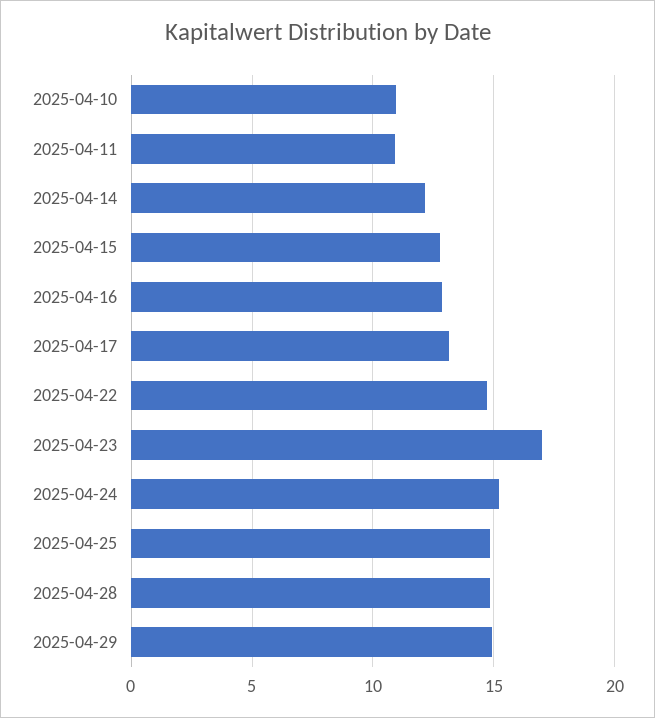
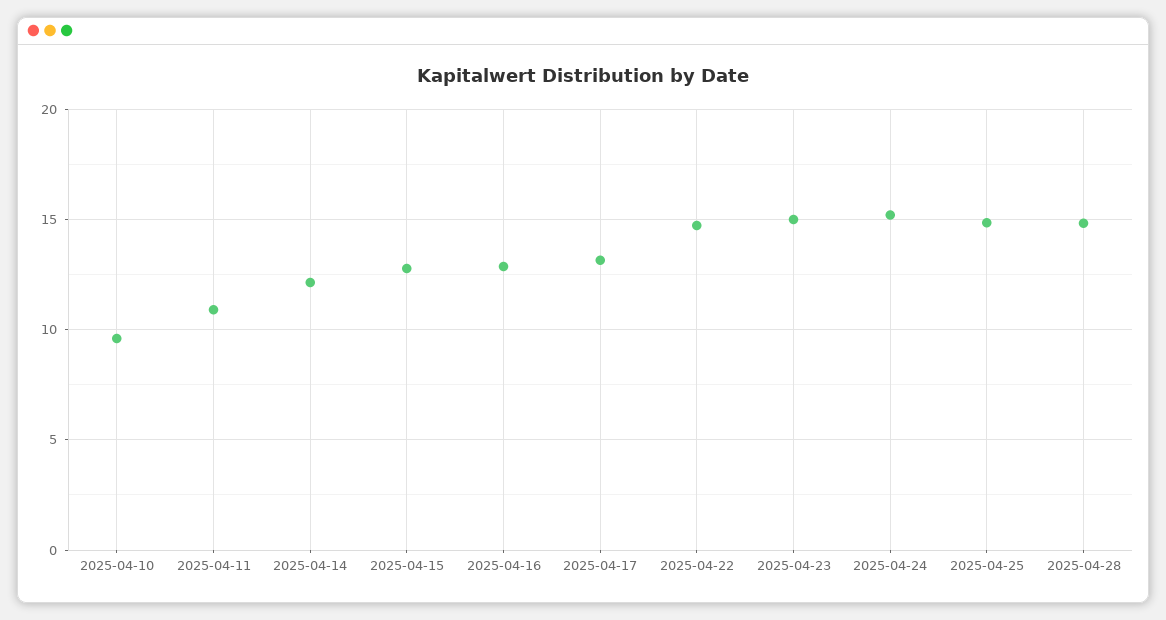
2025-04-10: 11 -> 9.5
2025-04-23: 17 -> 15
2025-04-29: 15 -> none

